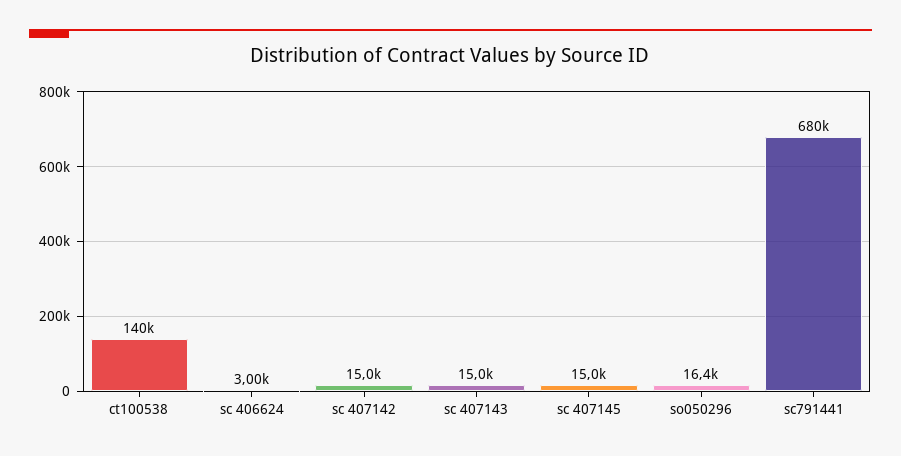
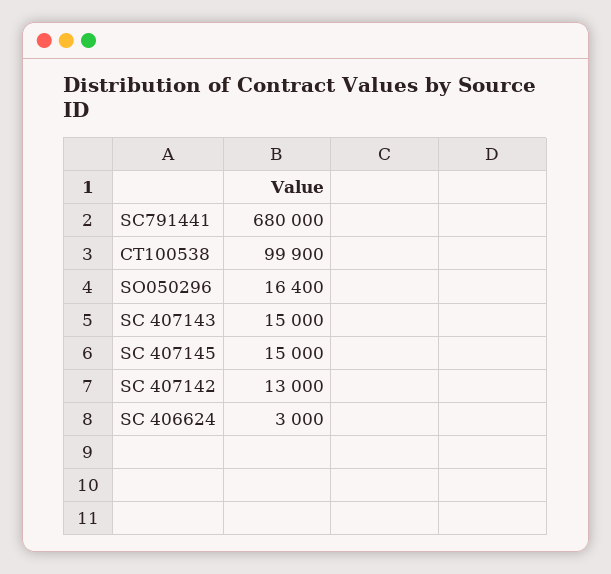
ct100538: 140000 -> 99900
sc 407142: 15000 -> 13000

